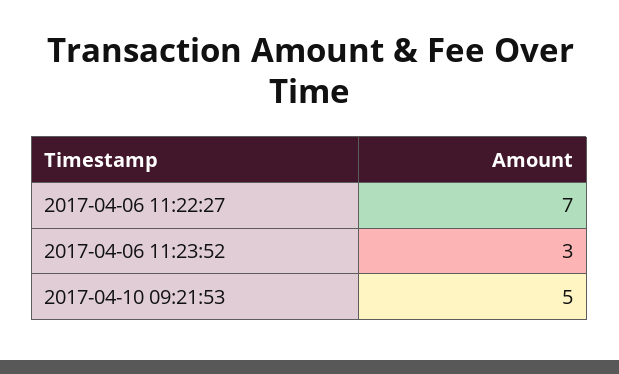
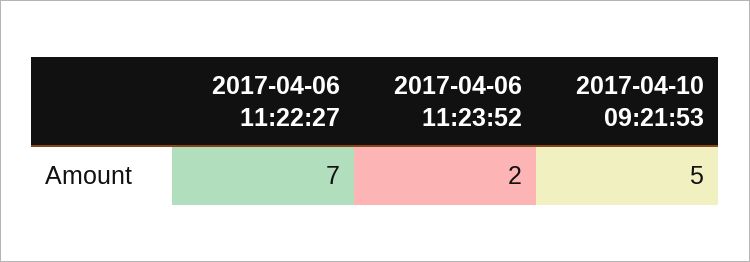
2017-04-06 11:23:52: 3 -> 2

